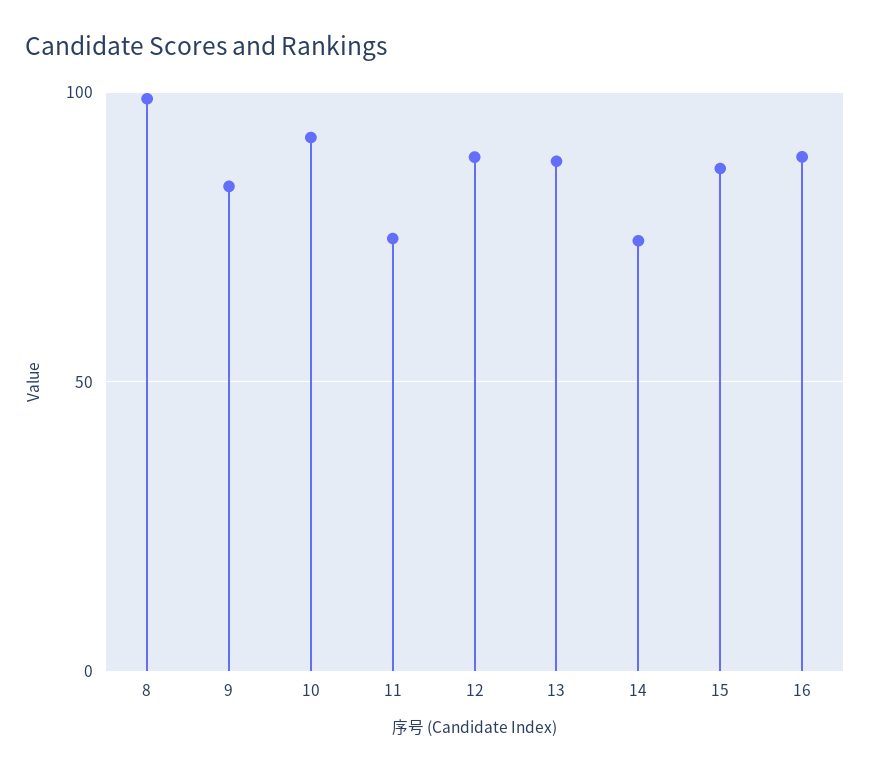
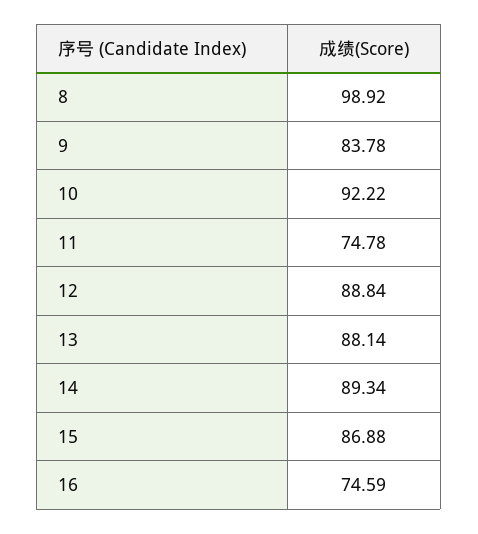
14: 75 -> 89.34
16: 90 -> 74.59

